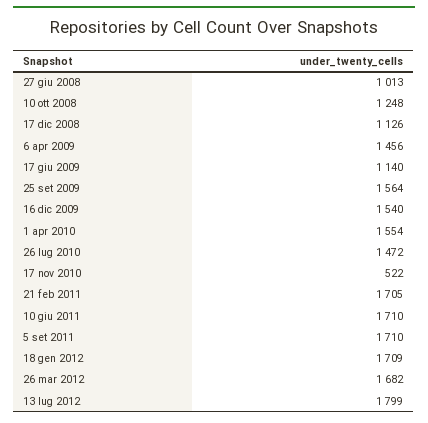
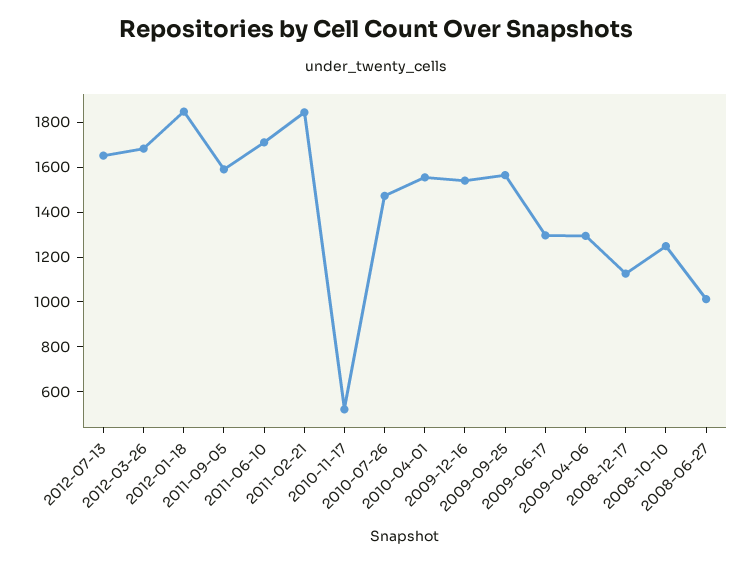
6 apr 2009: 1456 -> 1300
17 giu 2009: 1140 -> 1300
21 feb 2011: 1705 -> 1850
5 set 2011: 1710 -> 1600
18 gen 2012: 1709 -> 1850
13 lug 2012: 1799 -> 1650

